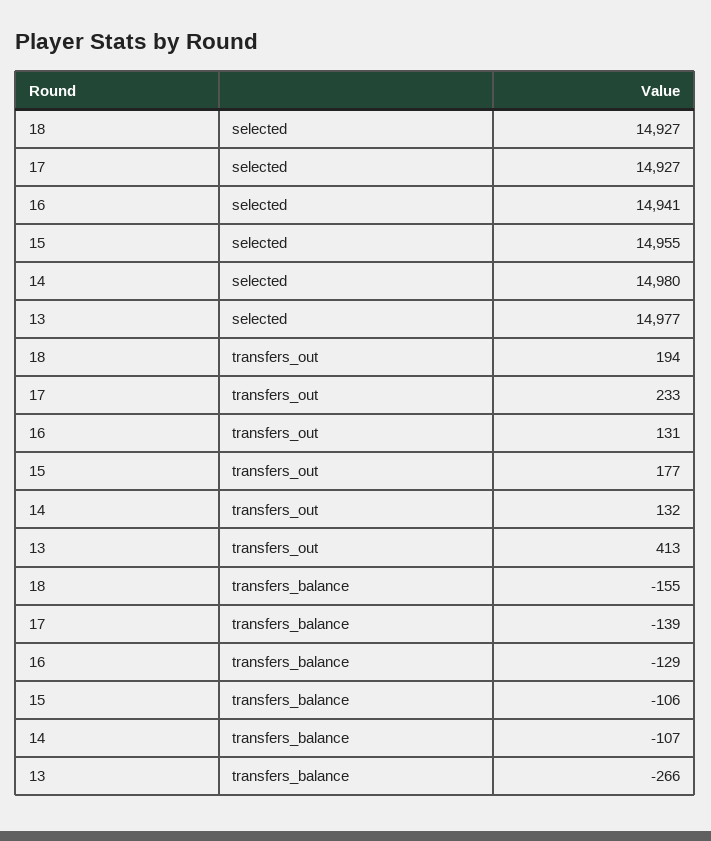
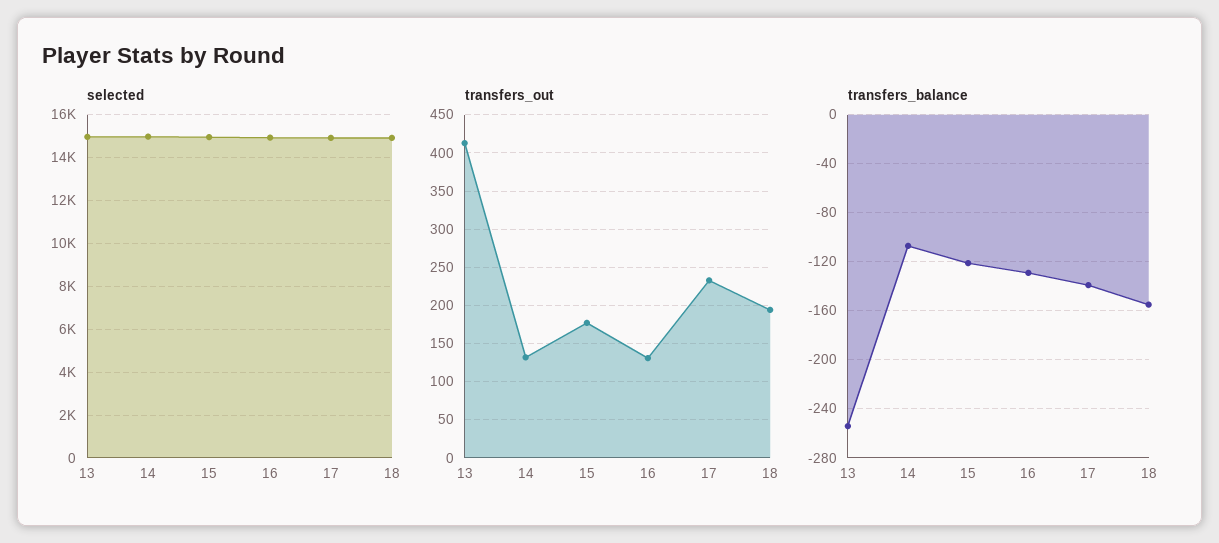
transfers_balance, 15: -106 -> -120
transfers_balance, 13: -266 -> -255

